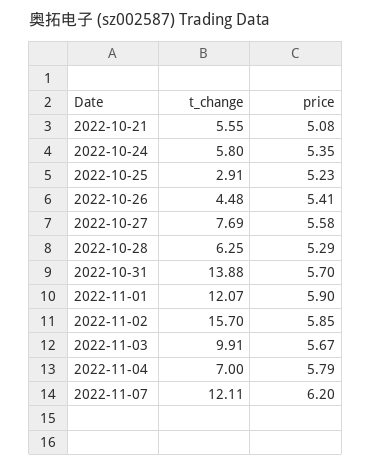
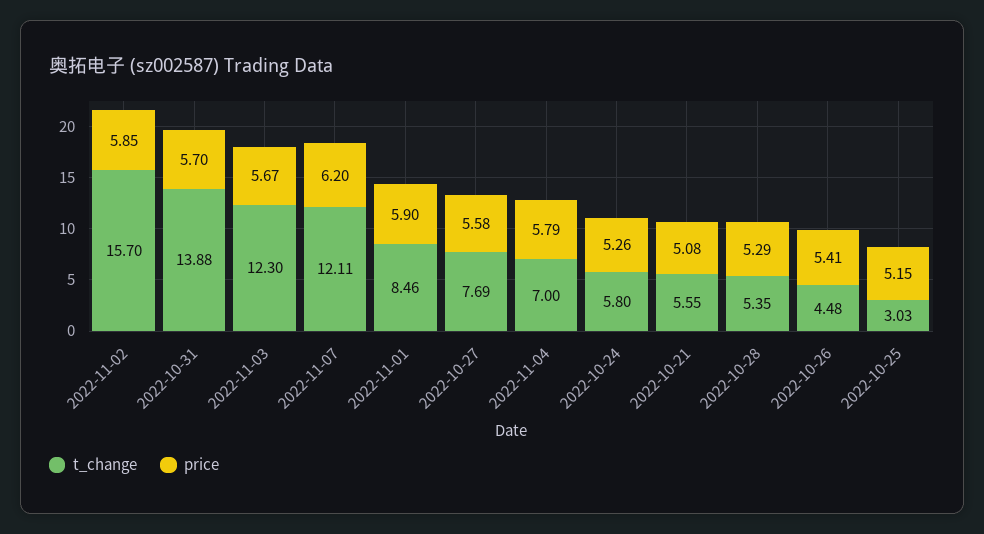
price, 2022-10-24: 5.35 -> 5.26
t_change, 2022-10-25: 2.91 -> 3.03
price, 2022-10-25: 5.23 -> 5.15
t_change, 2022-10-28: 6.25 -> 5.35
t_change, 2022-11-01: 12.07 -> 8.46
t_change, 2022-11-03: 9.91 -> 12.3

